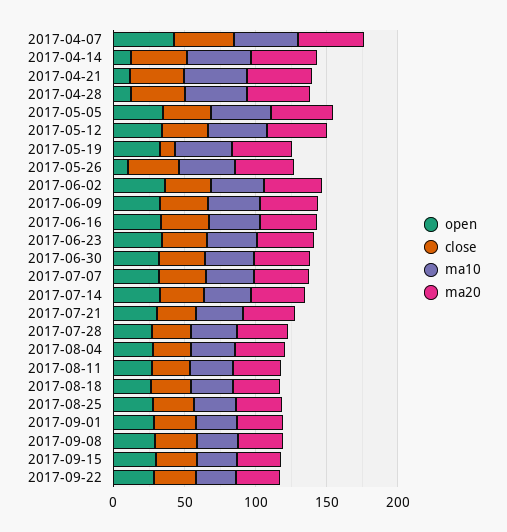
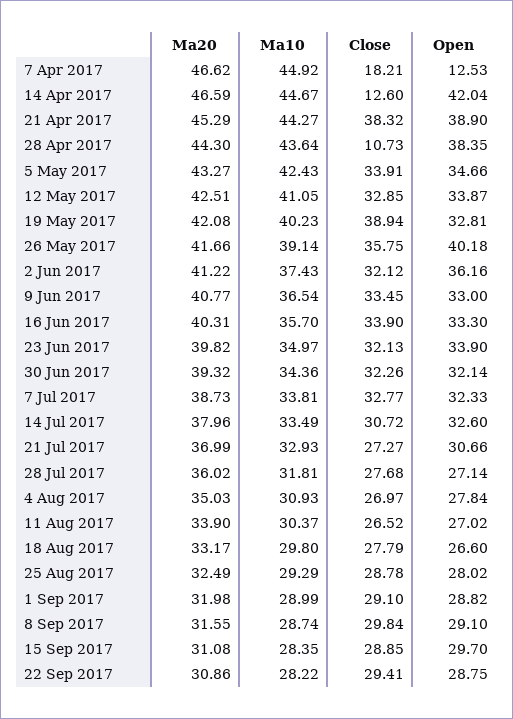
open, 2017-04-07: 40 -> 12.53
close, 2017-04-07: 40 -> 18.21
open, 2017-04-14: 10 -> 42.04
close, 2017-04-14: 40 -> 12.6
open, 2017-04-21: 10 -> 38.9
open, 2017-04-28: 10 -> 38.35
close, 2017-04-28: 40 -> 10.73
close, 2017-05-19: 10 -> 38.94
open, 2017-05-26: 10 -> 40.18

